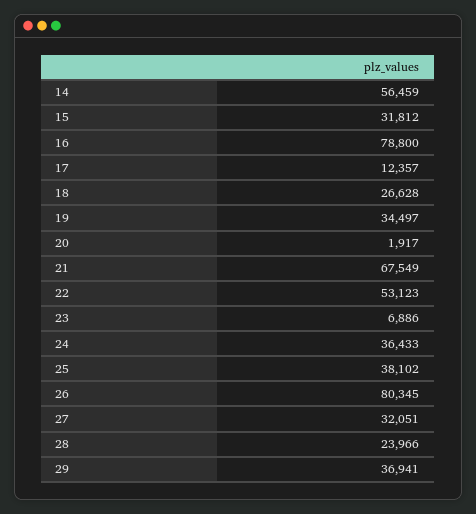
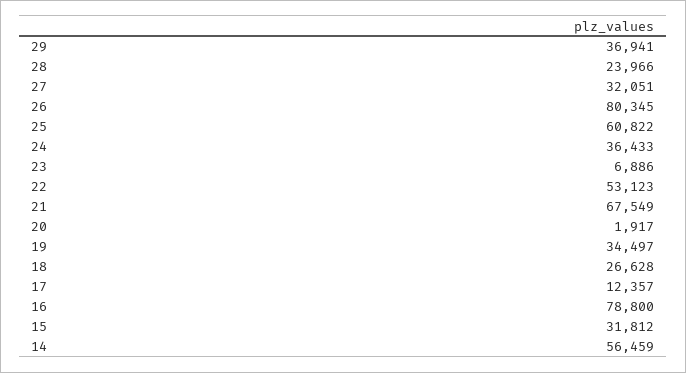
25: 38102 -> 60822

